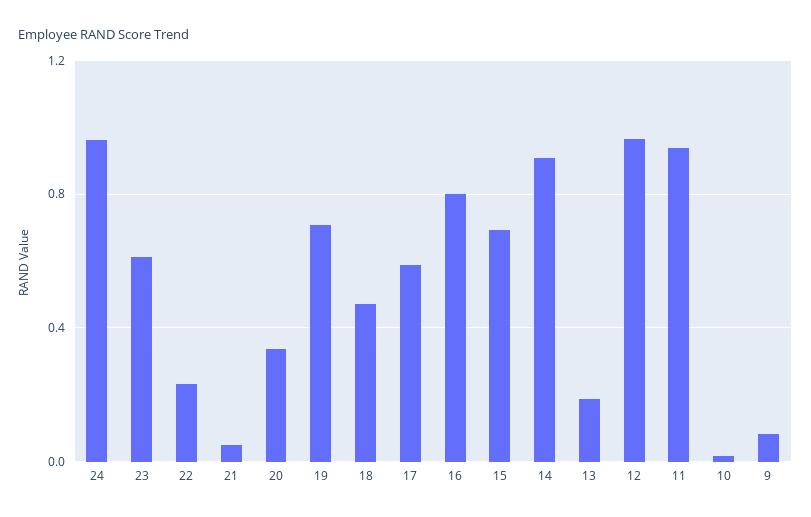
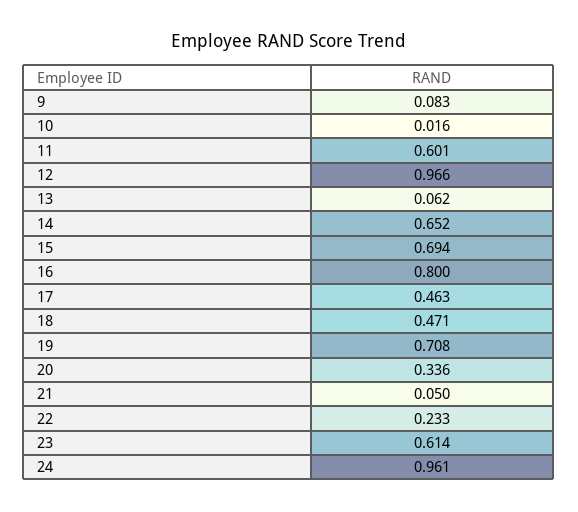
17: 0.6 -> 0.463
14: 0.9 -> 0.652
13: 0.2 -> 0.062
11: 0.95 -> 0.601

